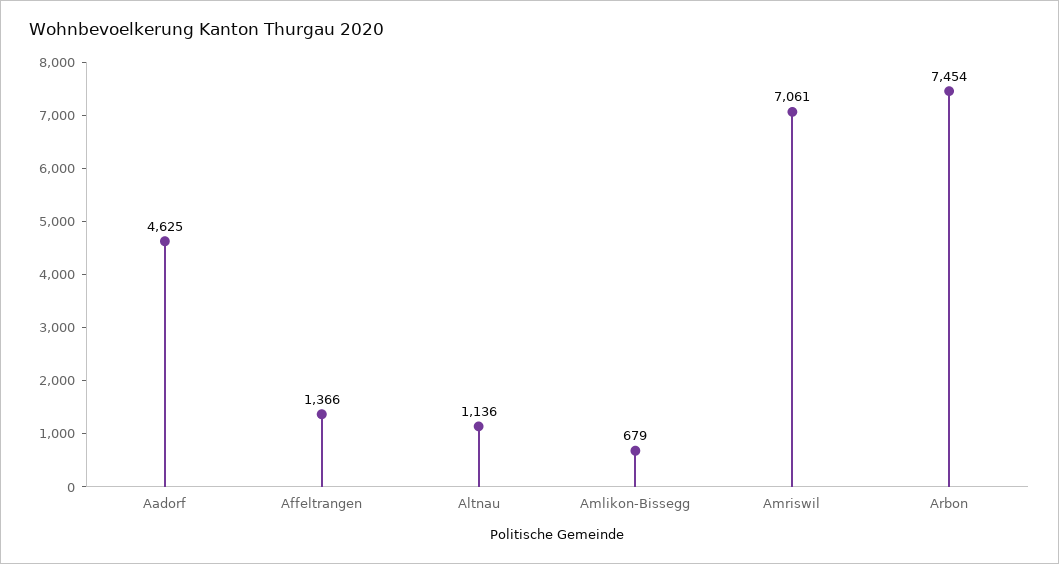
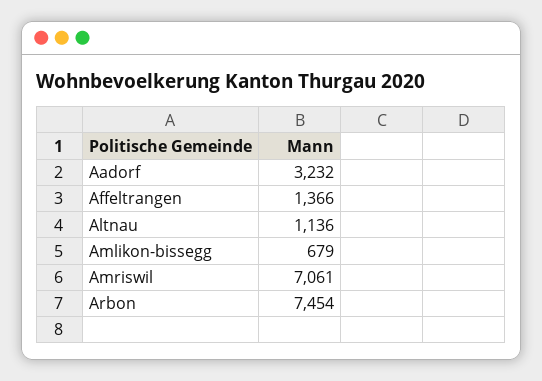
Aadorf: 4625 -> 3232

